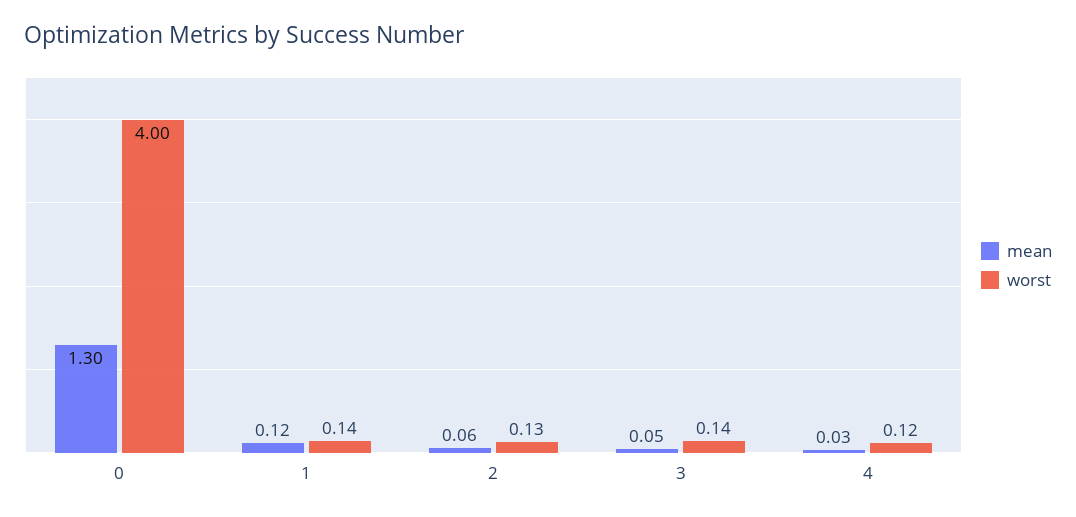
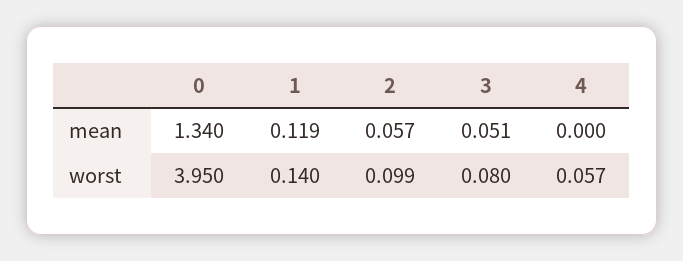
mean, 0: 1.3 -> 1.34
worst, 0: 4 -> 3.95
worst, 2: 0.13 -> 0.099
worst, 3: 0.14 -> 0.08
mean, 4: 0.03 -> 0
worst, 4: 0.12 -> 0.057

